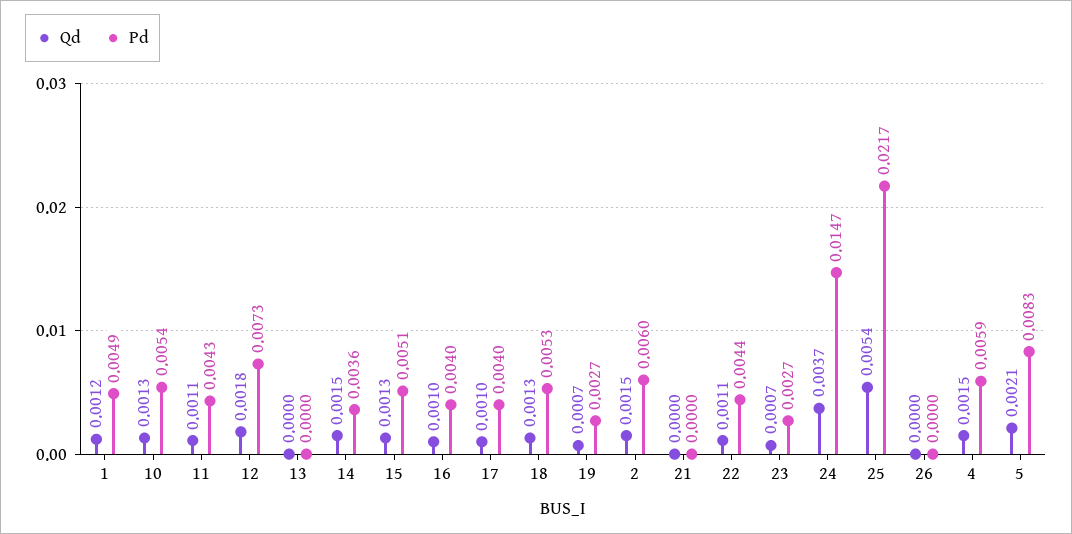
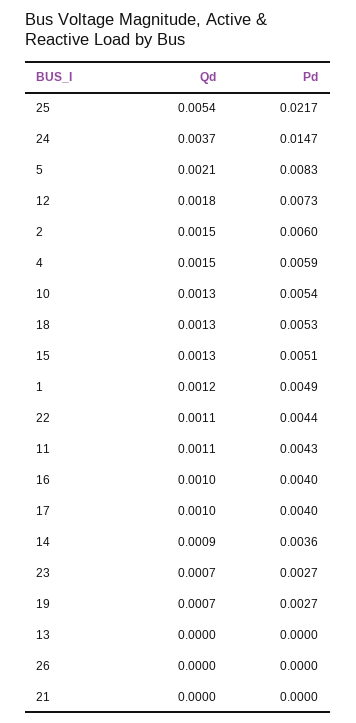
Qd, 14: 0.0015 -> 0.0009

